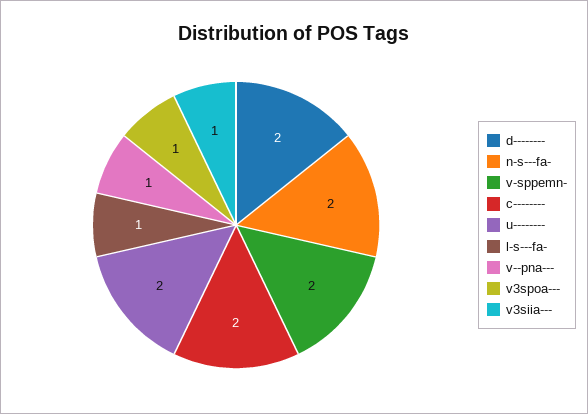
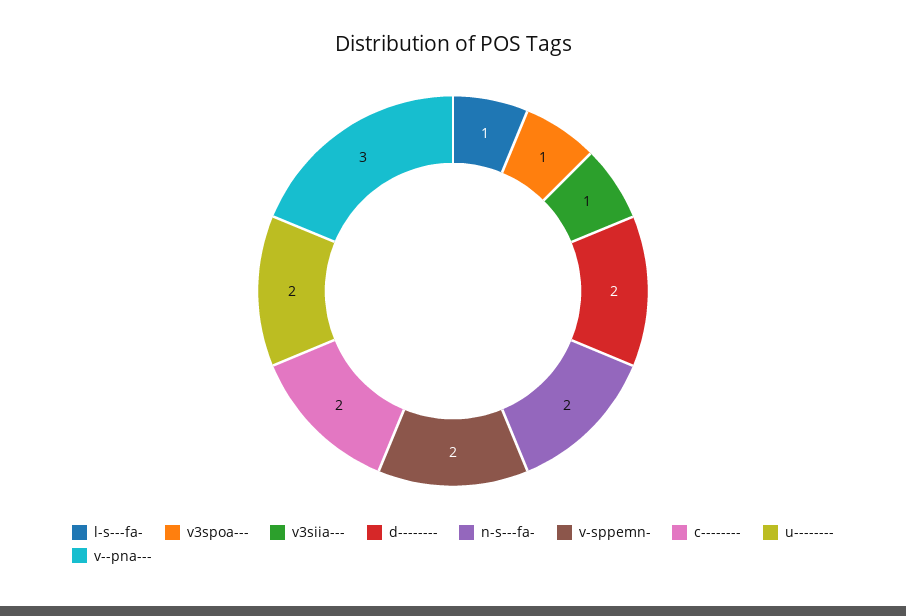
v--pna---: 1 -> 3

